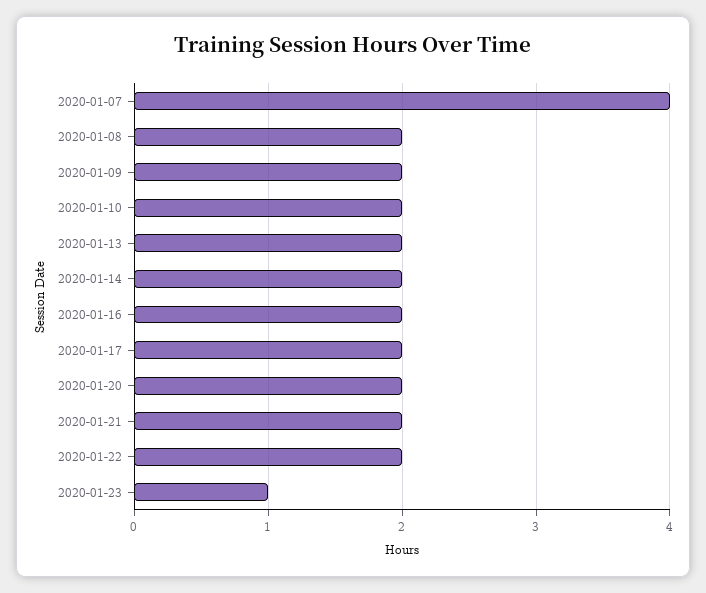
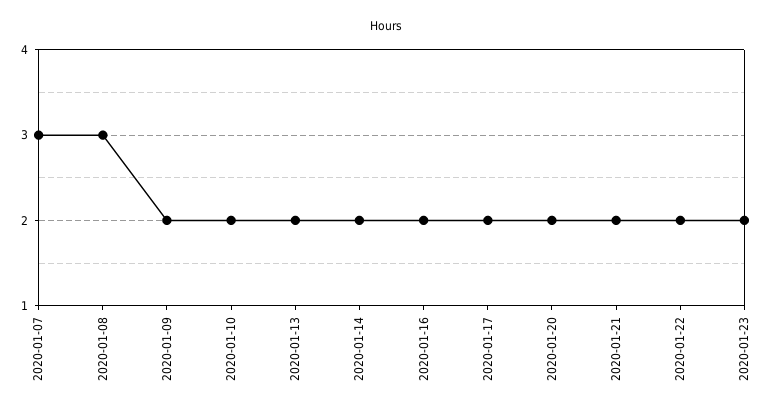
2020-01-07: 4 -> 3
2020-01-08: 2 -> 3
2020-01-23: 1 -> 2

